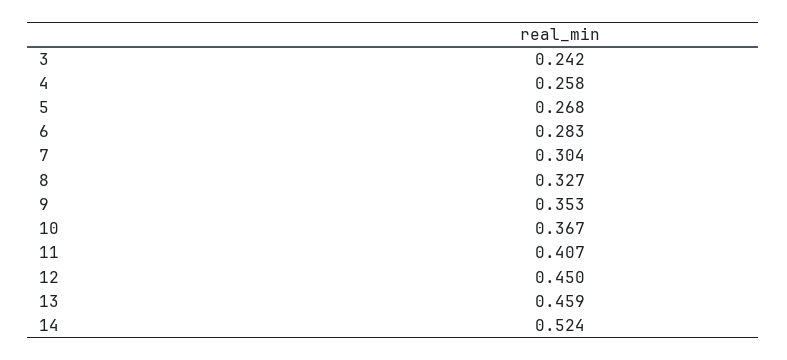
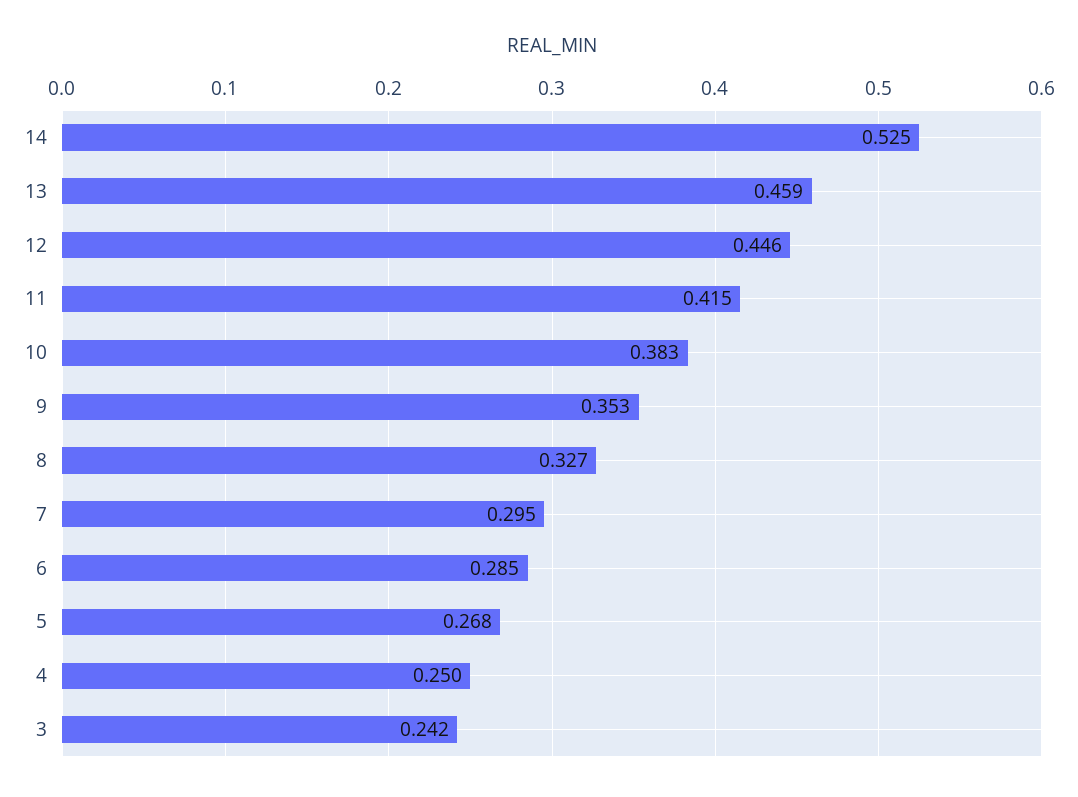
4: 0.258 -> 0.25
6: 0.283 -> 0.285
7: 0.304 -> 0.295
10: 0.367 -> 0.383
11: 0.407 -> 0.415
12: 0.45 -> 0.446
14: 0.524 -> 0.525

